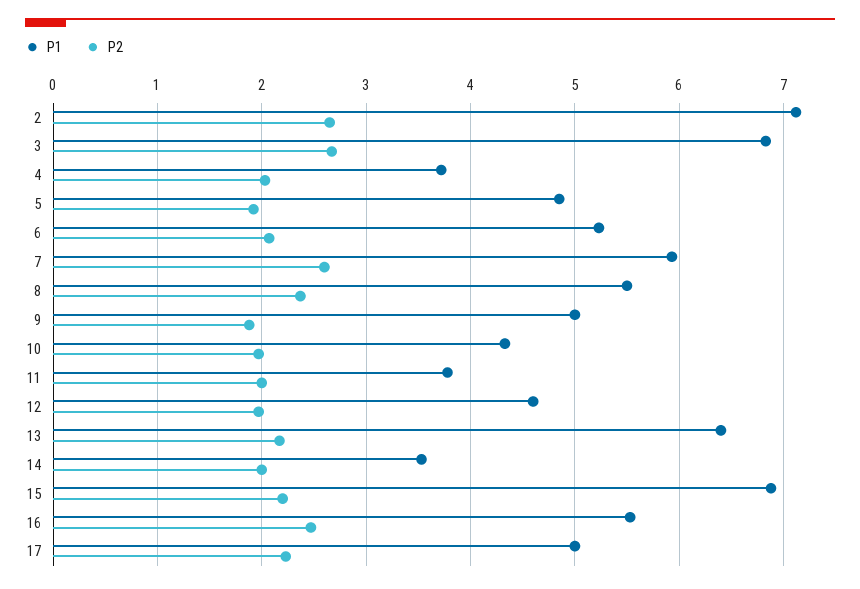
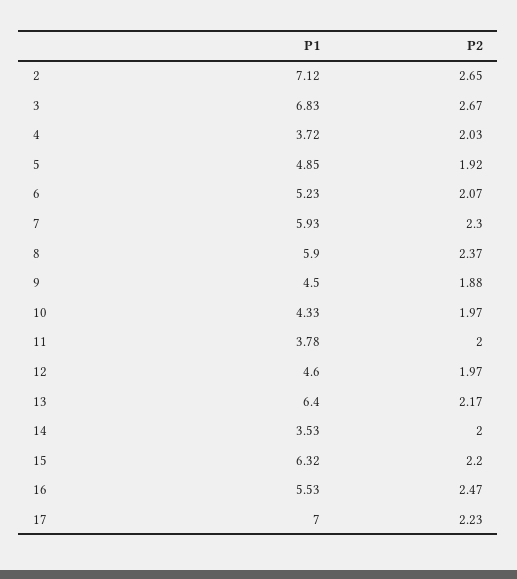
P2, 7: 2.6 -> 2.3
P1, 8: 5.5 -> 5.9
P1, 9: 5 -> 4.5
P1, 15: 6.9 -> 6.32
P1, 17: 5 -> 7

